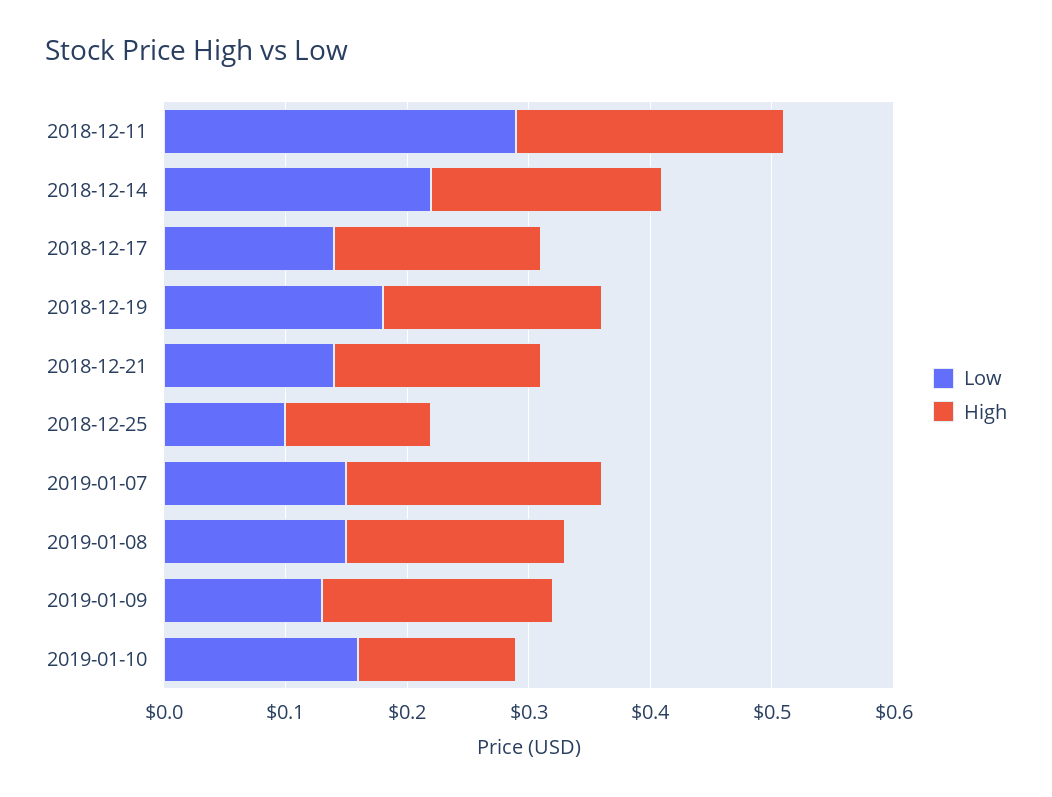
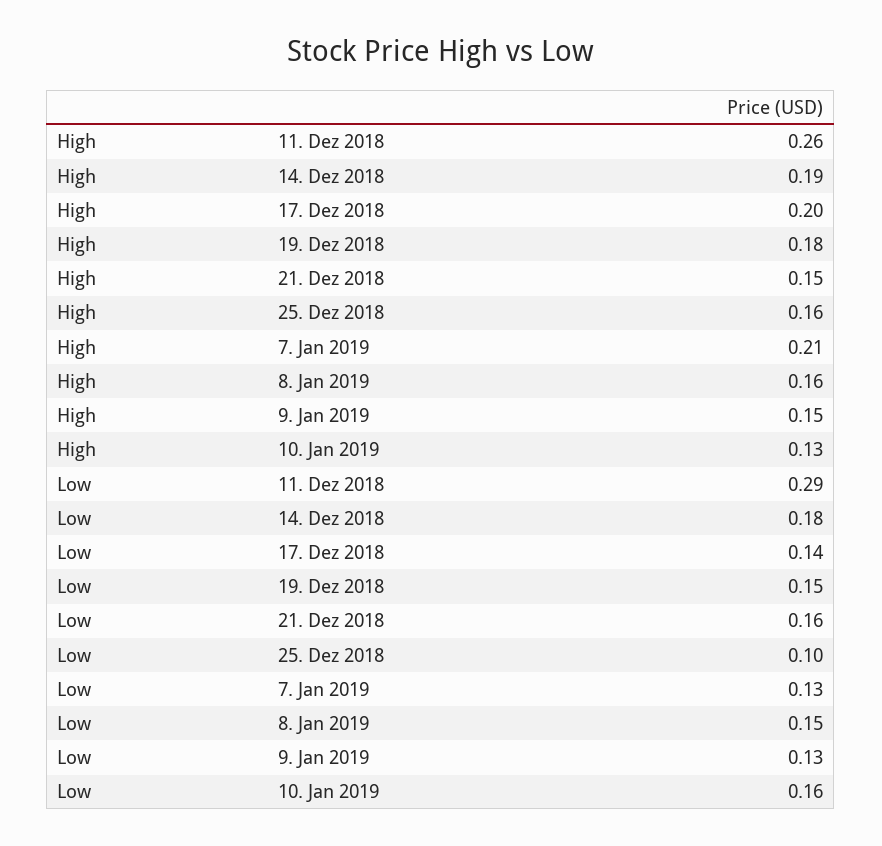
High, 2018-12-11: 0.22 -> 0.26
Low, 2018-12-14: 0.22 -> 0.18
High, 2018-12-17: 0.17 -> 0.2
Low, 2018-12-19: 0.18 -> 0.15
Low, 2018-12-21: 0.14 -> 0.16
High, 2018-12-21: 0.17 -> 0.15
High, 2018-12-25: 0.12 -> 0.16
Low, 2019-01-07: 0.15 -> 0.13
High, 2019-01-08: 0.18 -> 0.16
High, 2019-01-09: 0.19 -> 0.15

